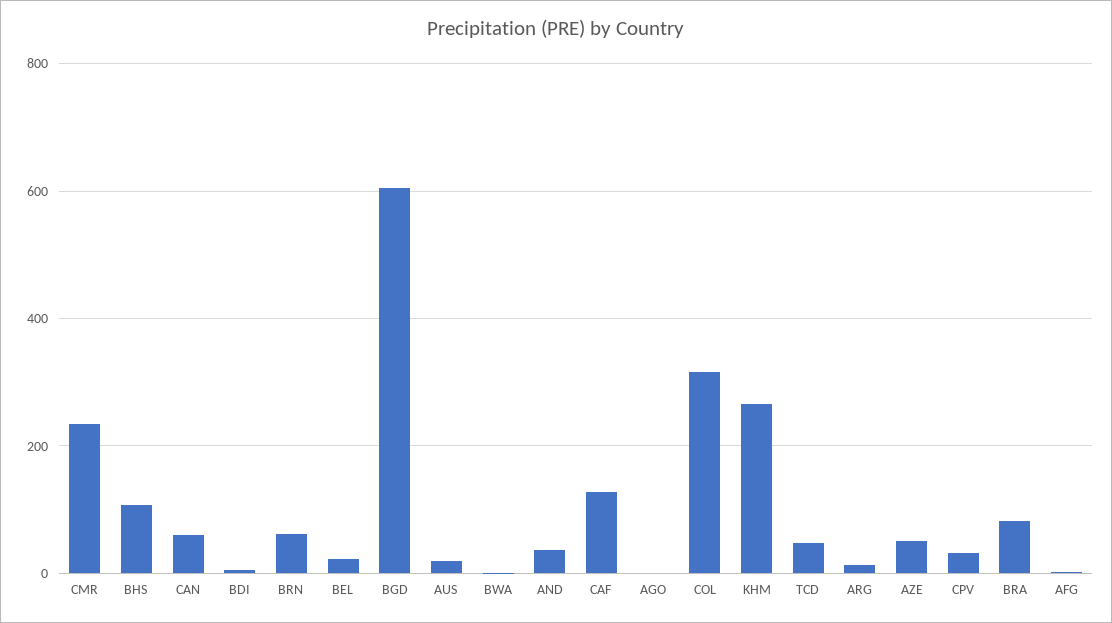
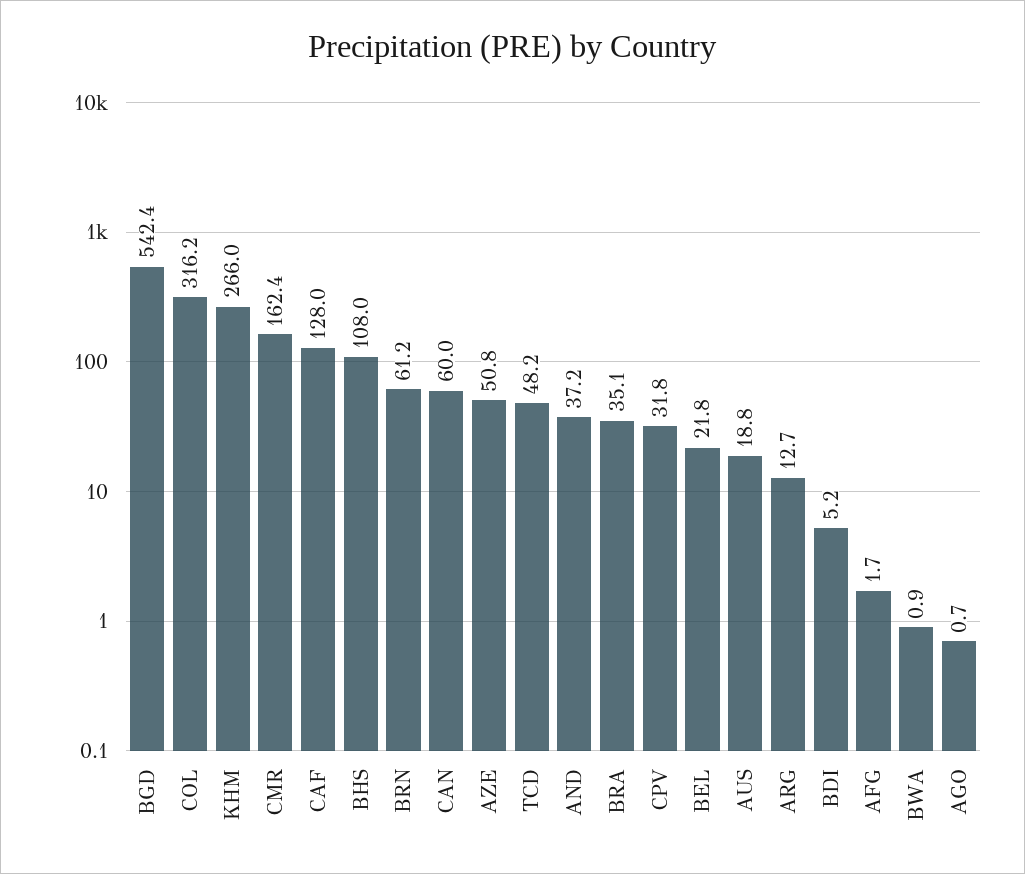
CMR: 240 -> 162.4
BGD: 600 -> 542.4
BRA: 80 -> 35.1

